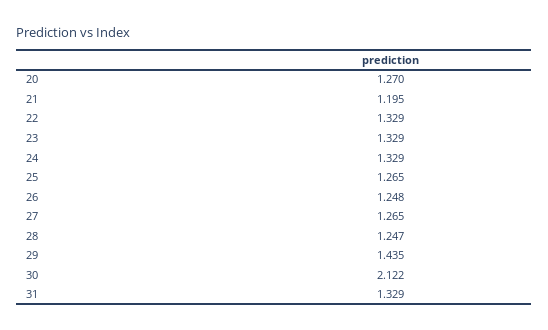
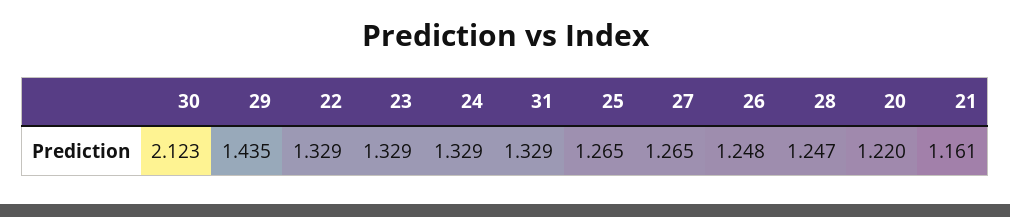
20: 1.27 -> 1.22
21: 1.195 -> 1.161
30: 2.122 -> 2.123

